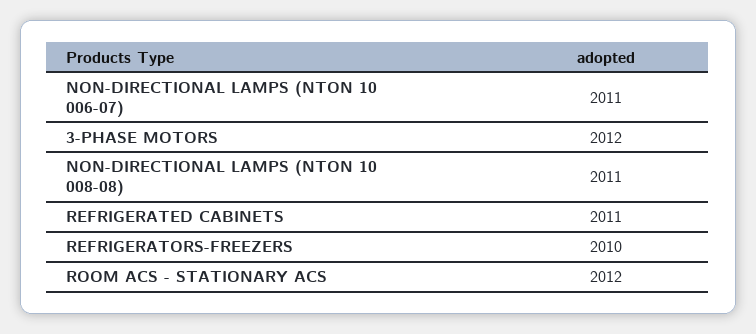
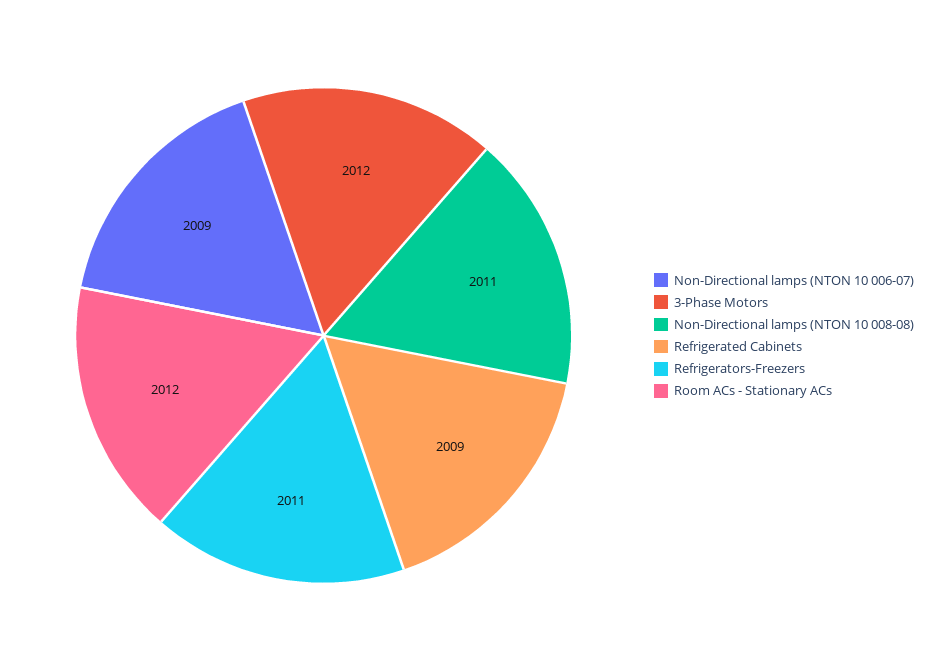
NON-DIRECTIONAL LAMPS (NTON 10 006-07): 2011 -> 2009
REFRIGERATED CABINETS: 2011 -> 2009
REFRIGERATORS-FREEZERS: 2010 -> 2011

